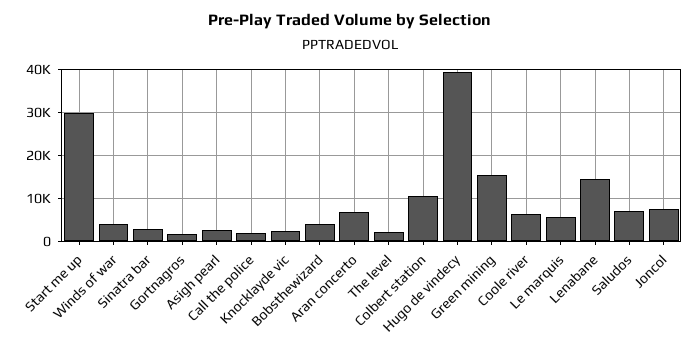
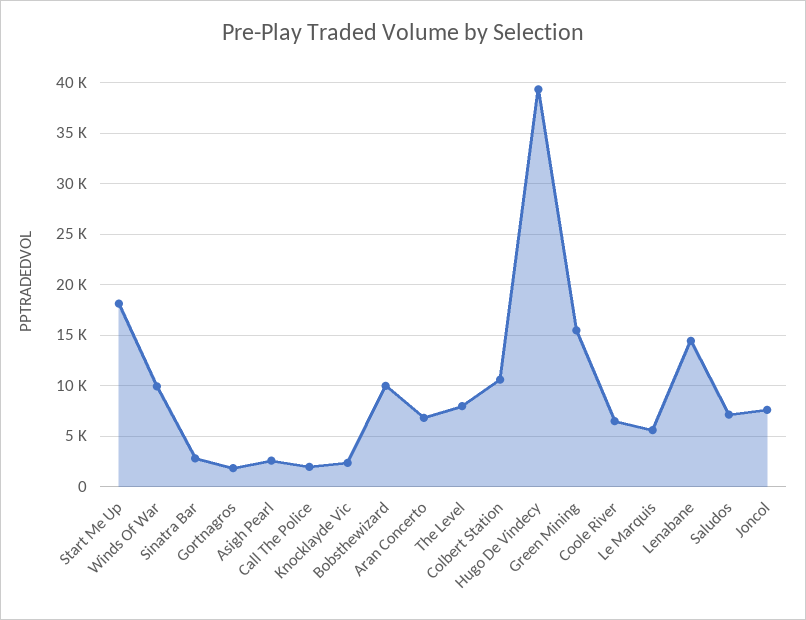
Start me up: 30000 -> 18000
Winds of war: 4000 -> 10000
Bobsthewizard: 4000 -> 10000
The level: 2000 -> 8000

